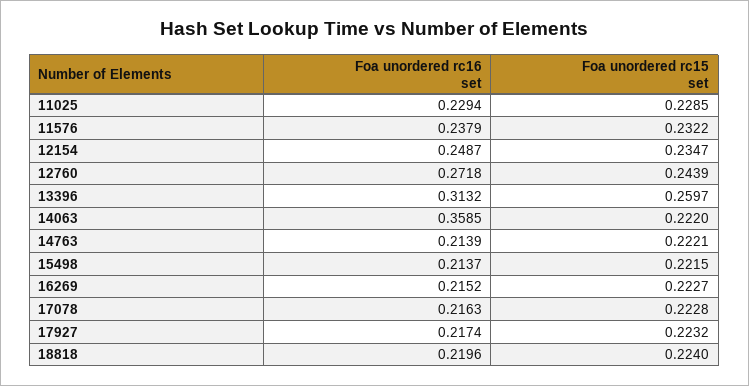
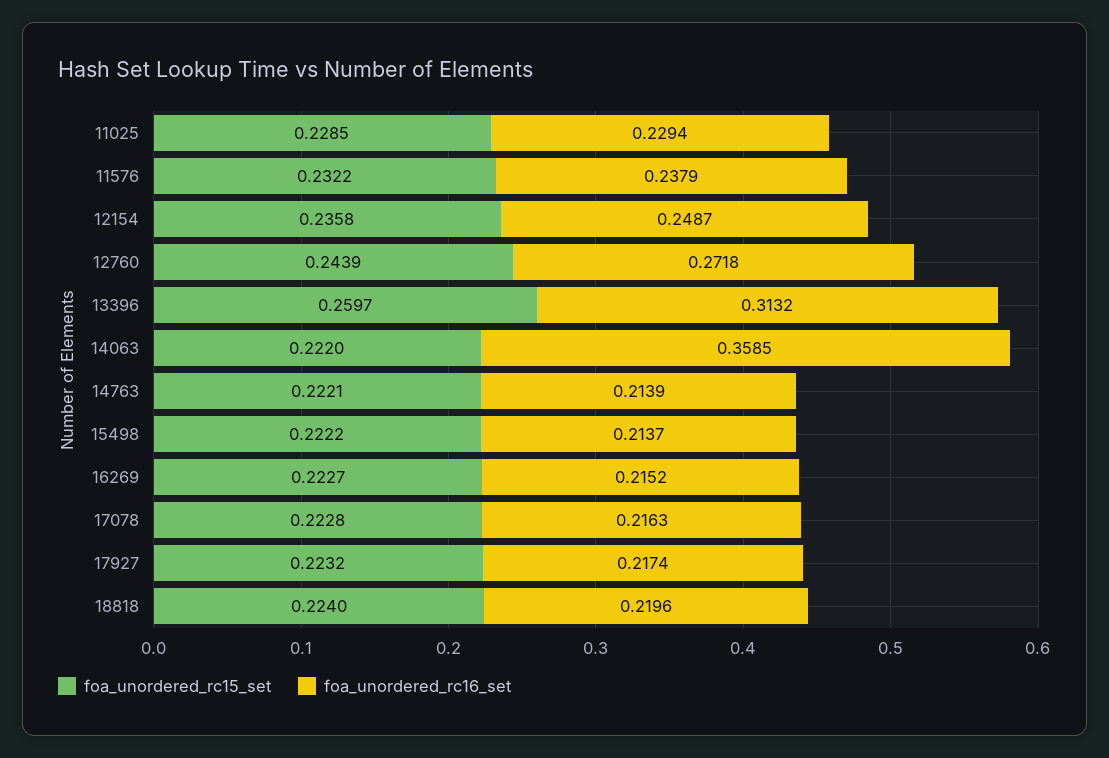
Foa unordered rc15 set, 12154: 0.2347 -> 0.2358
Foa unordered rc15 set, 15498: 0.2215 -> 0.2222

